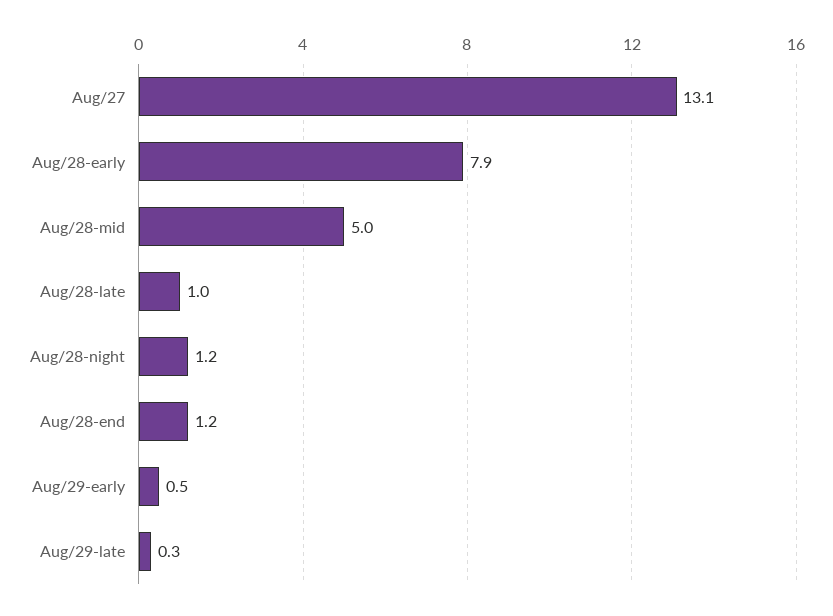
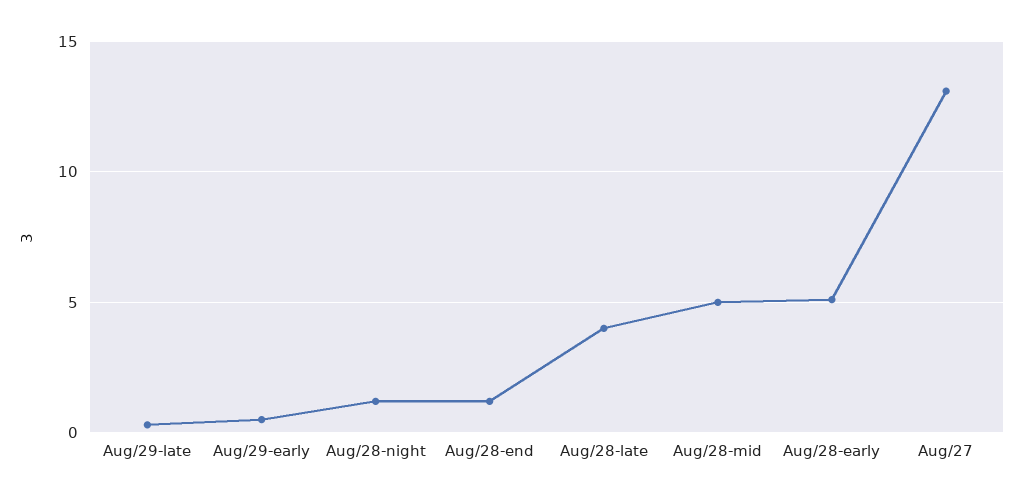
Aug/28-early: 7.9 -> 5
Aug/28-late: 1 -> 4

